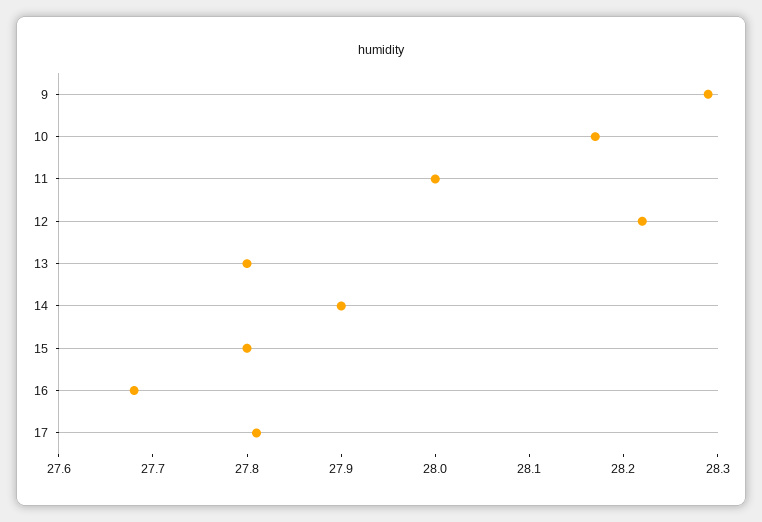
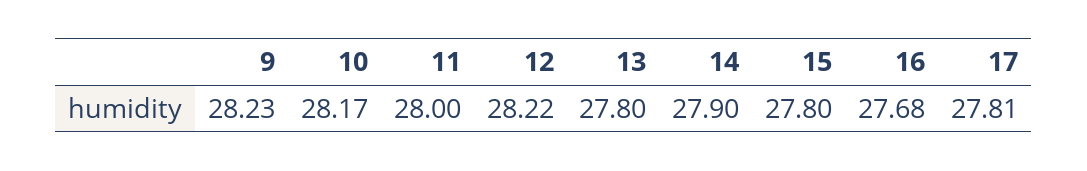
9: 28.29 -> 28.23

